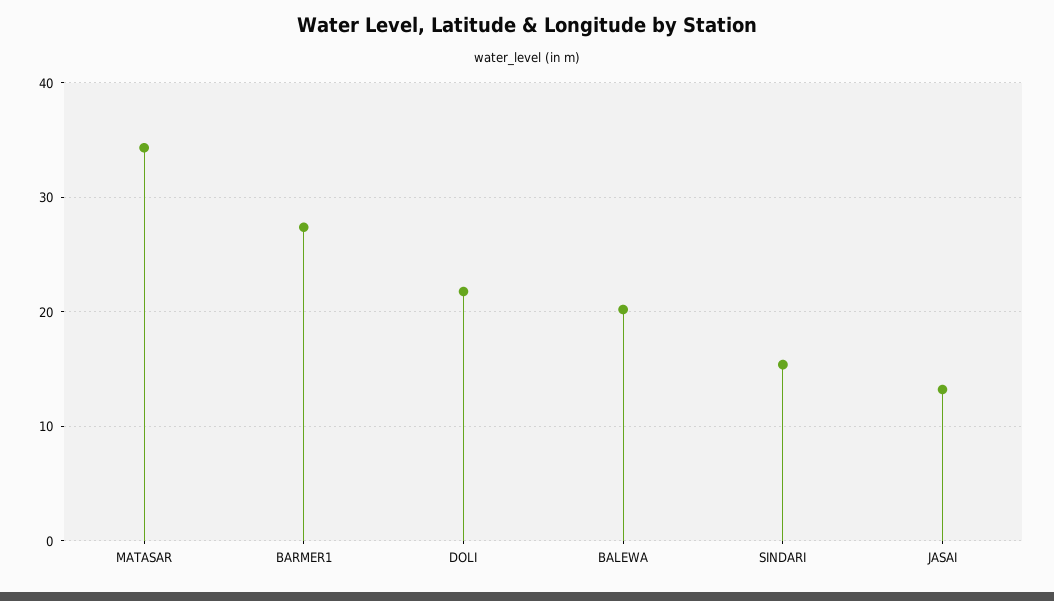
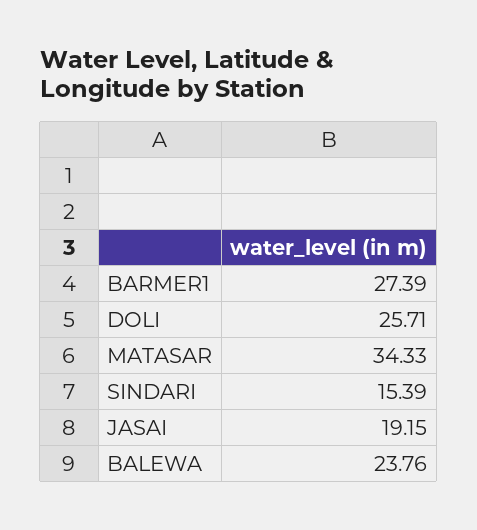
DOLI: 22 -> 25.71
BALEWA: 20 -> 23.76
JASAI: 13 -> 19.15

